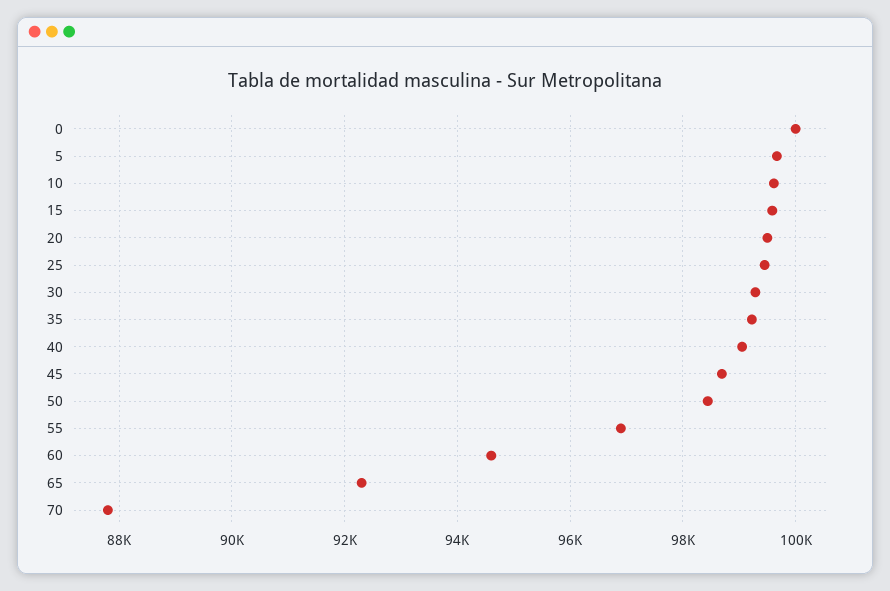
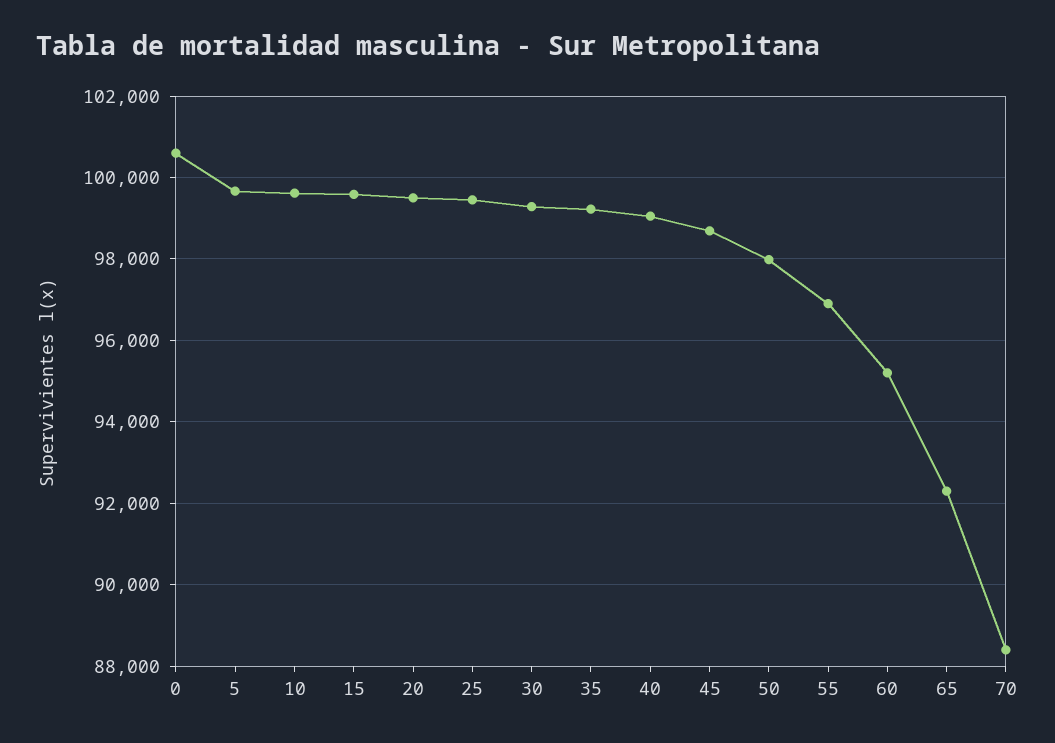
0: 100000 -> 100600
50: 98400 -> 98000
60: 94600 -> 95200
70: 87800 -> 88400

